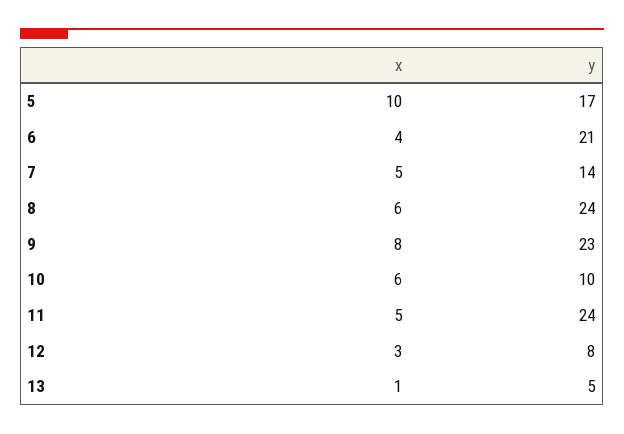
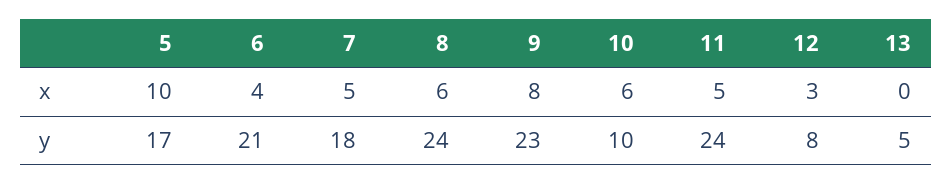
y, 7: 14 -> 18
x, 13: 1 -> 0

